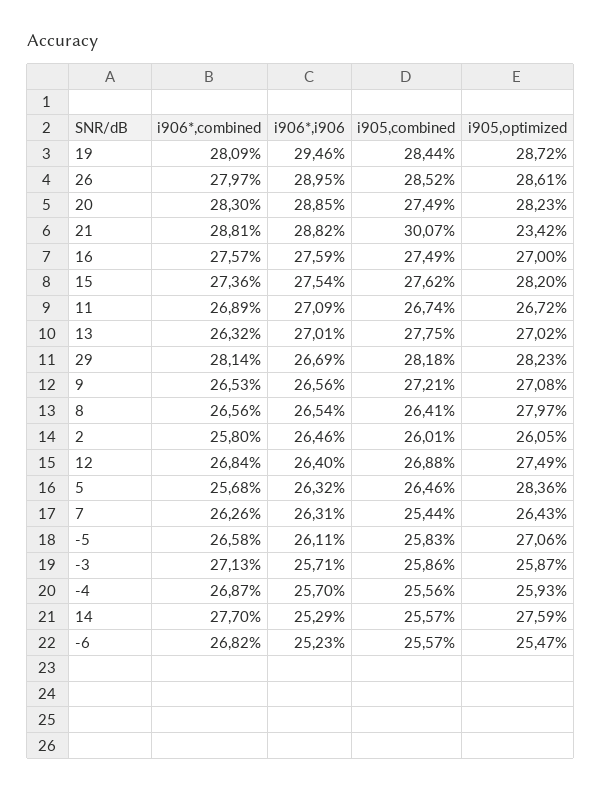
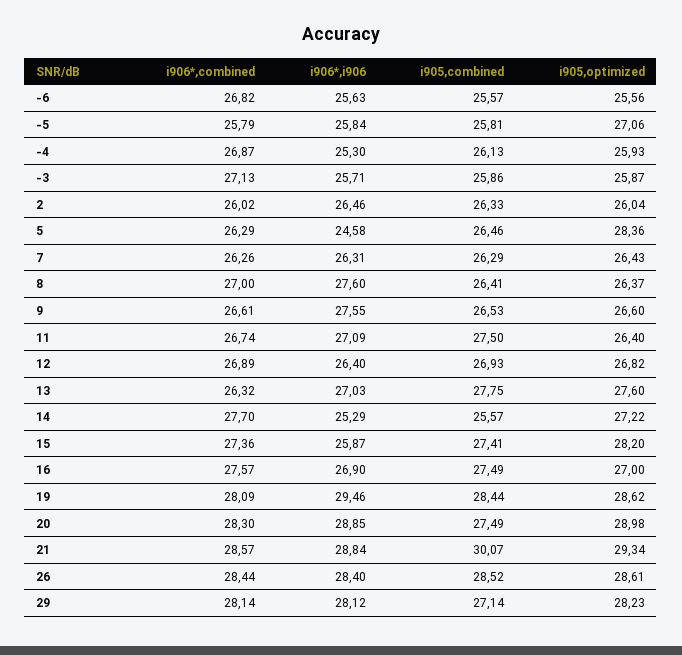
i905,optimized, 19: 28.72 -> 28.62
i906*,combined, 26: 27.97 -> 28.44
i906*,i906, 26: 28.95 -> 28.4
i905,optimized, 20: 28.23 -> 28.98
i906*,combined, 21: 28.81 -> 28.57
i906*,i906, 21: 28.82 -> 28.84
i905,optimized, 21: 23.42 -> 29.34
i906*,i906, 16: 27.59 -> 26.9
i906*,i906, 15: 27.54 -> 25.87
i905,combined, 15: 27.62 -> 27.41
i906*,combined, 11: 26.89 -> 26.74
i905,combined, 11: 26.74 -> 27.5
i905,optimized, 11: 26.72 -> 26.4
i906*,i906, 13: 27.01 -> 27.03
i905,optimized, 13: 27.02 -> 27.6
i906*,i906, 29: 26.69 -> 28.12
i905,combined, 29: 28.18 -> 27.14
i906*,combined, 9: 26.53 -> 26.61
i906*,i906, 9: 26.56 -> 27.55
i905,combined, 9: 27.21 -> 26.53
i905,optimized, 9: 27.08 -> 26.6
i906*,combined, 8: 26.56 -> 27
i906*,i906, 8: 26.54 -> 27.6
i905,optimized, 8: 27.97 -> 26.37
i906*,combined, 2: 25.8 -> 26.02
i905,combined, 2: 26.01 -> 26.33
i905,optimized, 2: 26.05 -> 26.04
i906*,combined, 12: 26.84 -> 26.89
i905,combined, 12: 26.88 -> 26.93
i905,optimized, 12: 27.49 -> 26.82
i906*,combined, 5: 25.68 -> 26.29
i906*,i906, 5: 26.32 -> 24.58
i905,combined, 7: 25.44 -> 26.29
i906*,combined, -5: 26.58 -> 25.79
i906*,i906, -5: 26.11 -> 25.84
i905,combined, -5: 25.83 -> 25.81
i906*,i906, -4: 25.7 -> 25.3
i905,combined, -4: 25.56 -> 26.13
i905,optimized, 14: 27.59 -> 27.22
i906*,i906, -6: 25.23 -> 25.63
i905,optimized, -6: 25.47 -> 25.56

